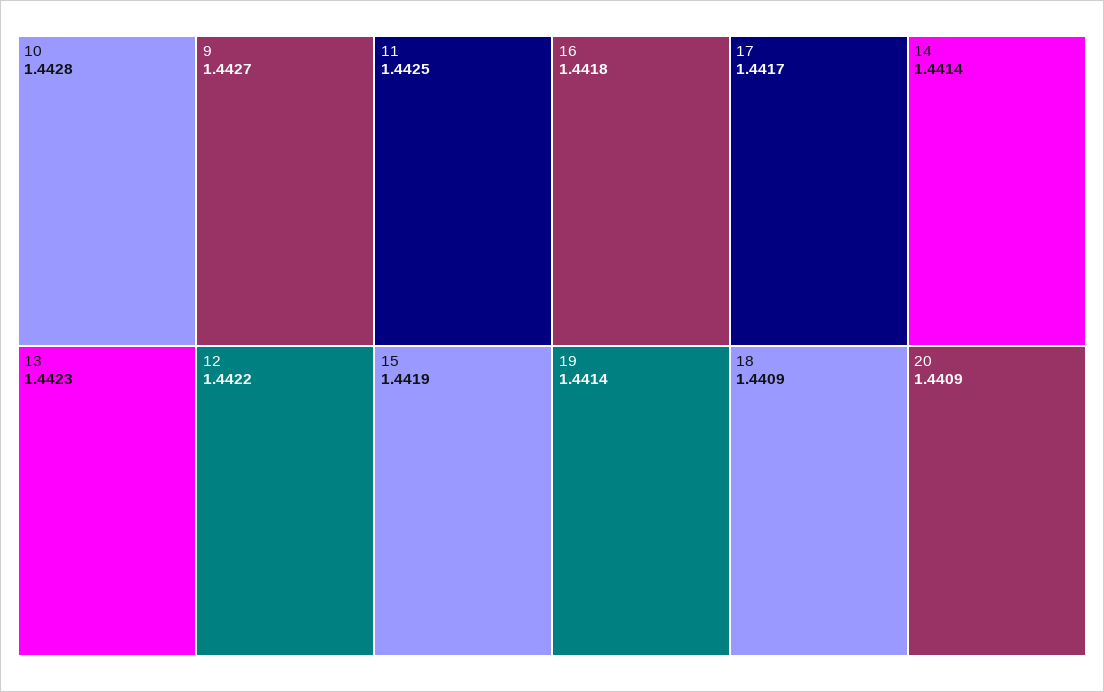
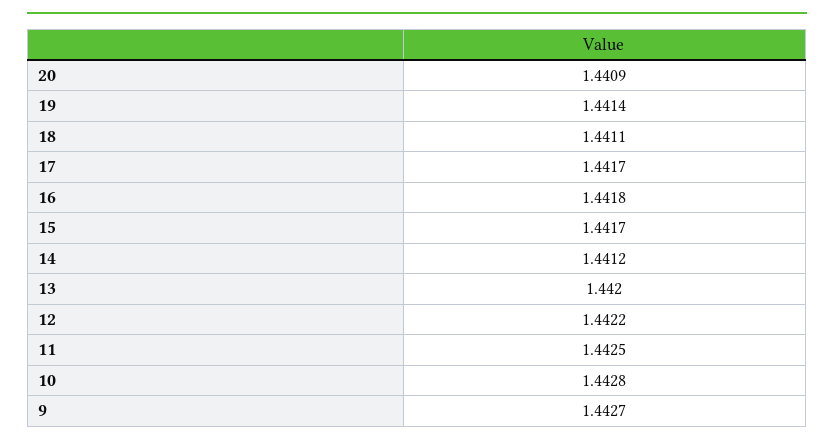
13: 1.4423 -> 1.442
15: 1.4419 -> 1.4417
14: 1.4414 -> 1.4412
18: 1.4409 -> 1.4411

